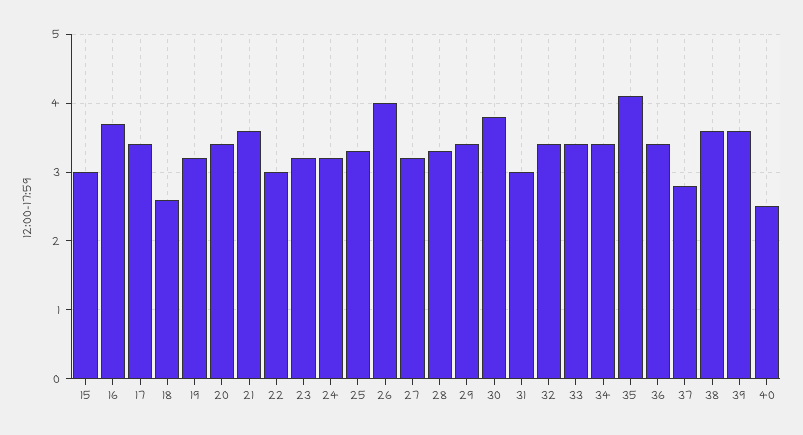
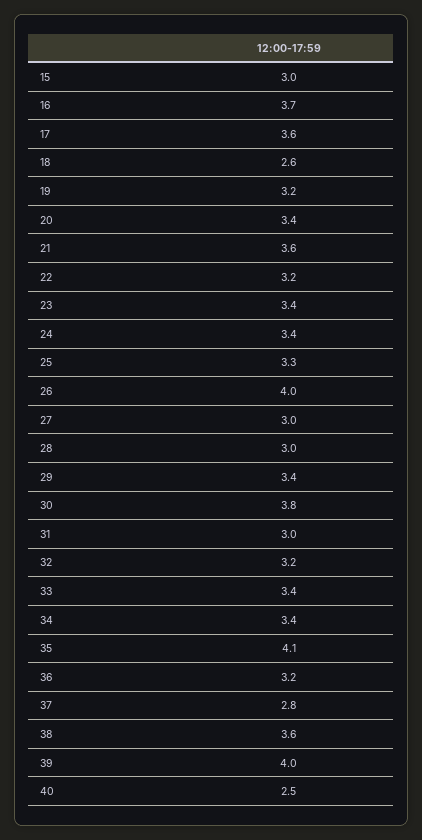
17: 3.4 -> 3.6
22: 3 -> 3.2
23: 3.2 -> 3.4
24: 3.2 -> 3.4
27: 3.2 -> 3
28: 3.3 -> 3
32: 3.4 -> 3.2
36: 3.4 -> 3.2
39: 3.6 -> 4

